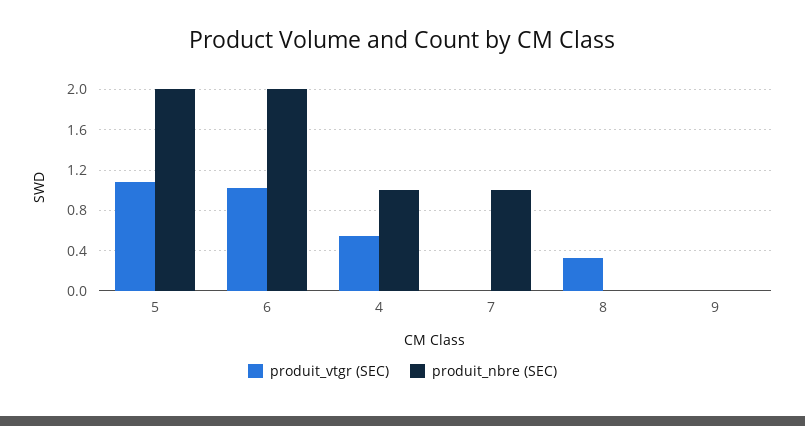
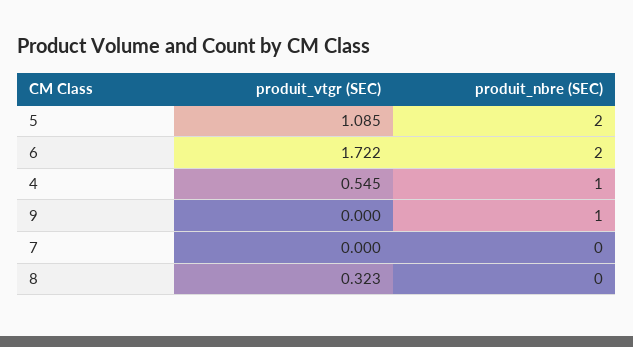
produit_vtgr (SEC), 6: 1 -> 1.722
produit_nbre (SEC), 7: 1 -> 0
produit_nbre (SEC), 9: 0 -> 1

